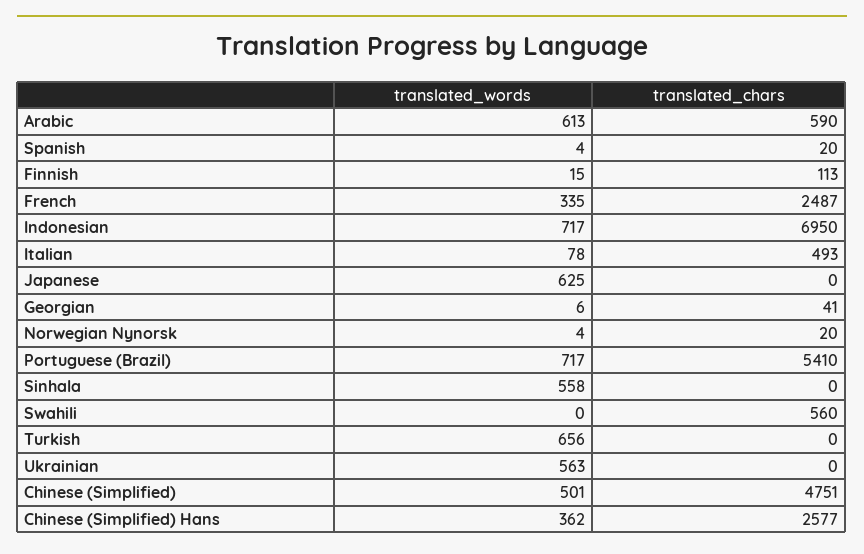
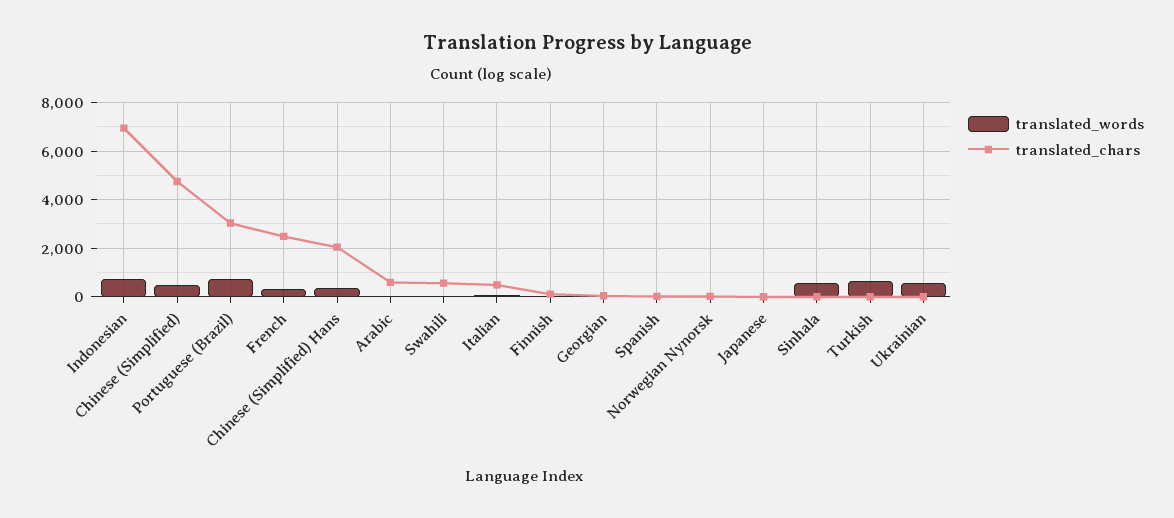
translated_words, Arabic: 613 -> 0
translated_words, Japanese: 625 -> 0
translated_chars, Portuguese (Brazil): 5410 -> 3000
translated_chars, Chinese (Simplified) Hans: 2577 -> 2000

